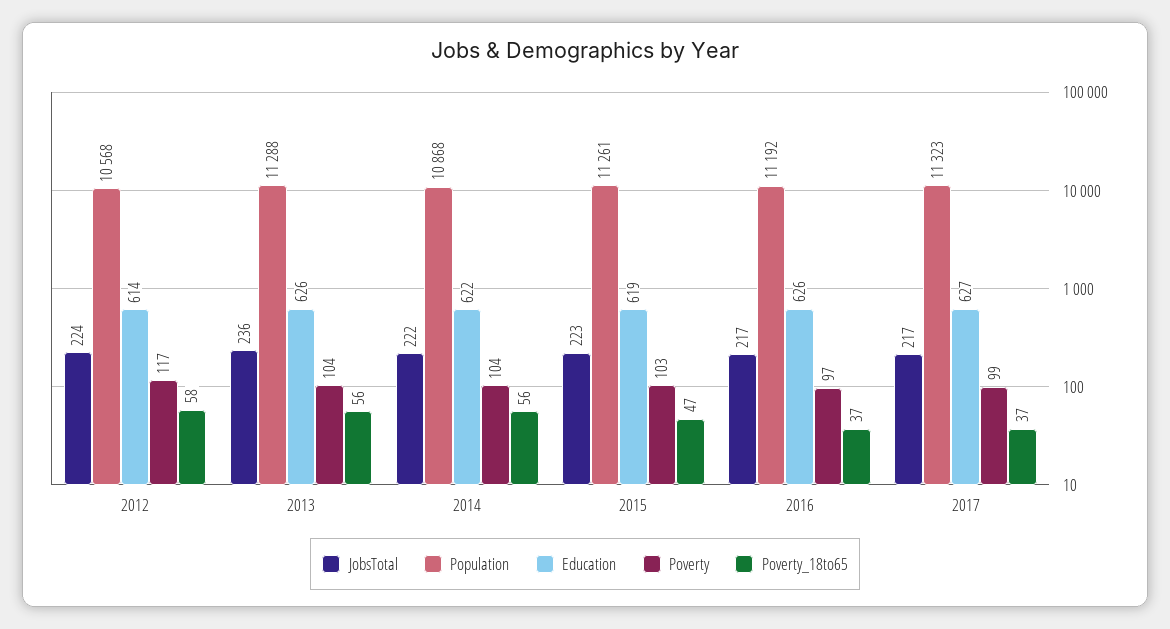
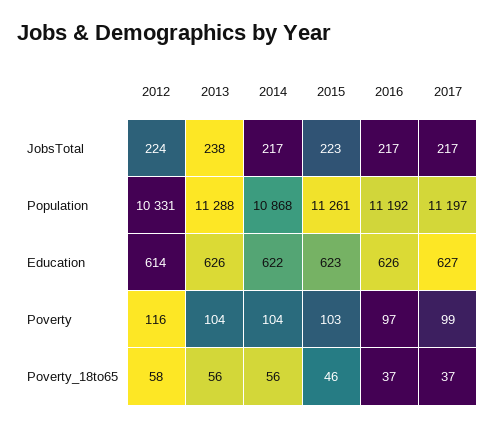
Population, 2012: 10568 -> 10331
Poverty, 2012: 117 -> 116
JobsTotal, 2013: 236 -> 238
JobsTotal, 2014: 222 -> 217
Education, 2015: 619 -> 623
Poverty_18to65, 2015: 47 -> 46
Population, 2017: 11323 -> 11197

